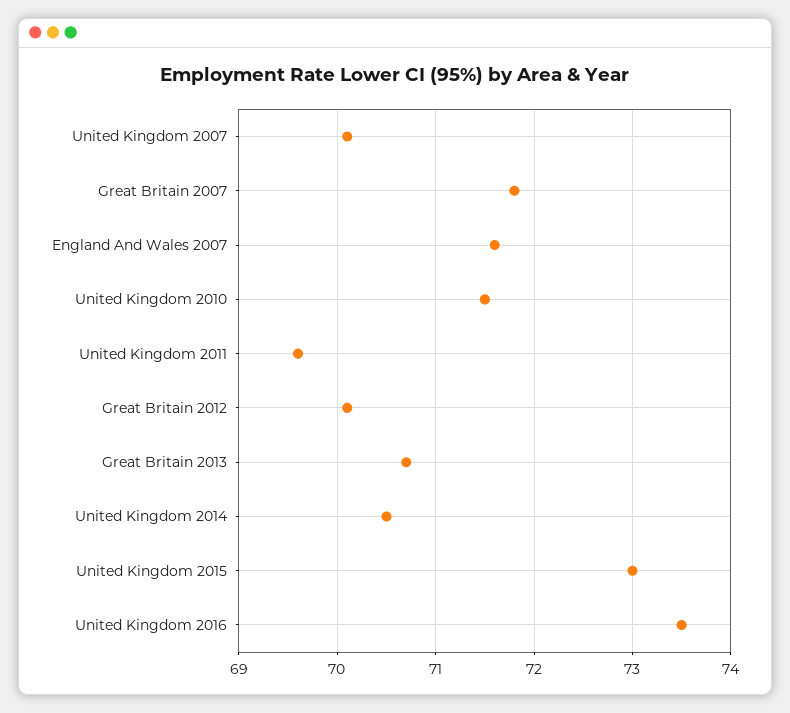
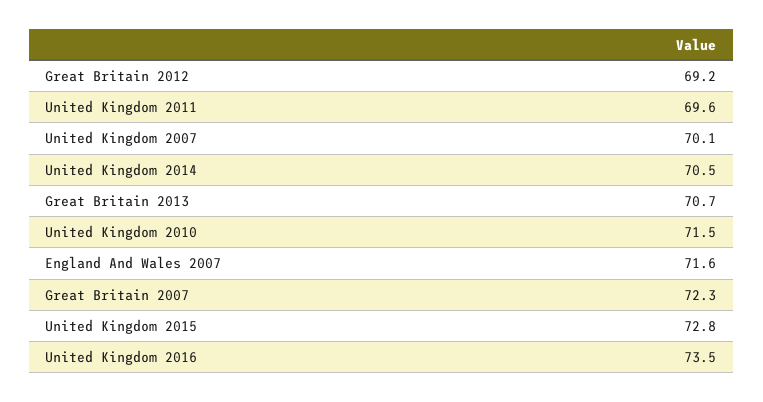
Great Britain 2007: 71.8 -> 72.3
Great Britain 2012: 70.1 -> 69.2
United Kingdom 2015: 73 -> 72.8

